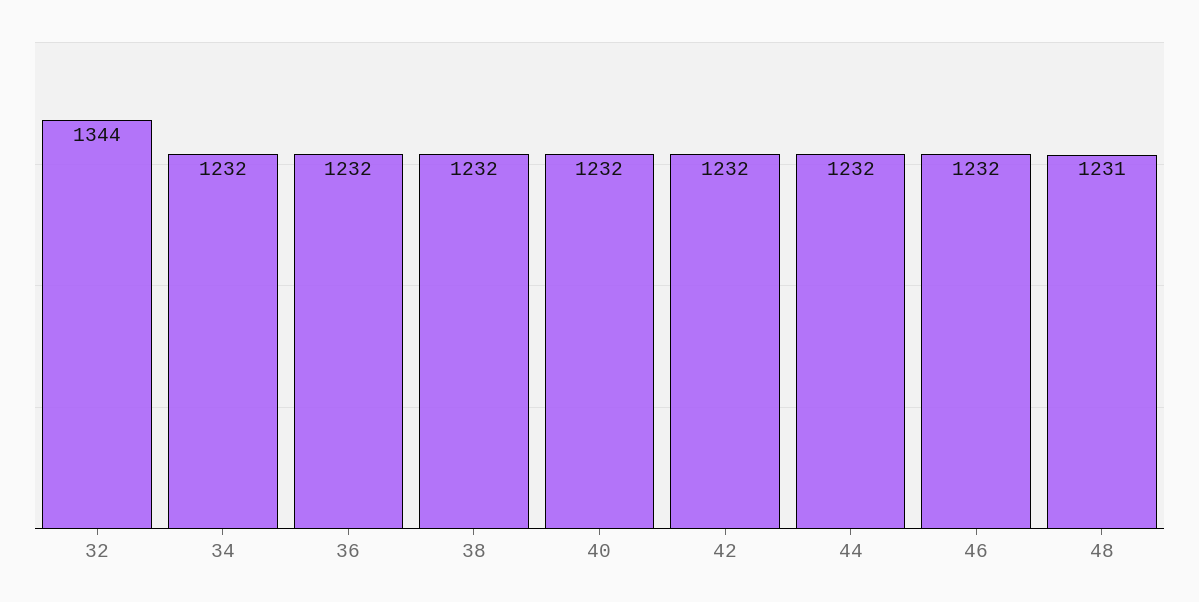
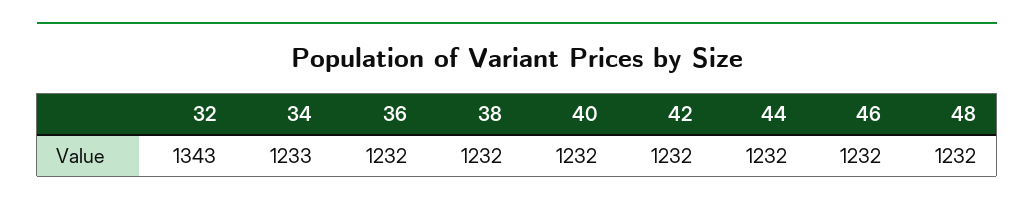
32: 1344 -> 1343
34: 1232 -> 1233
48: 1231 -> 1232

